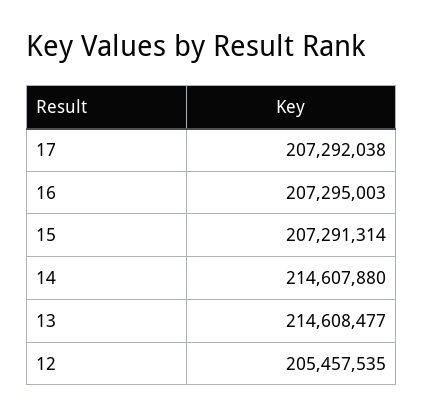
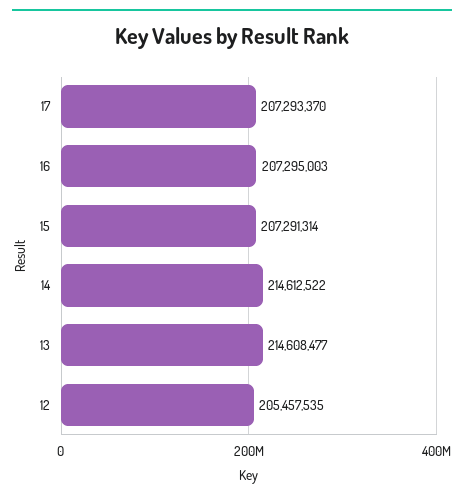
17: 207292038 -> 207293370
14: 214607880 -> 214612522

